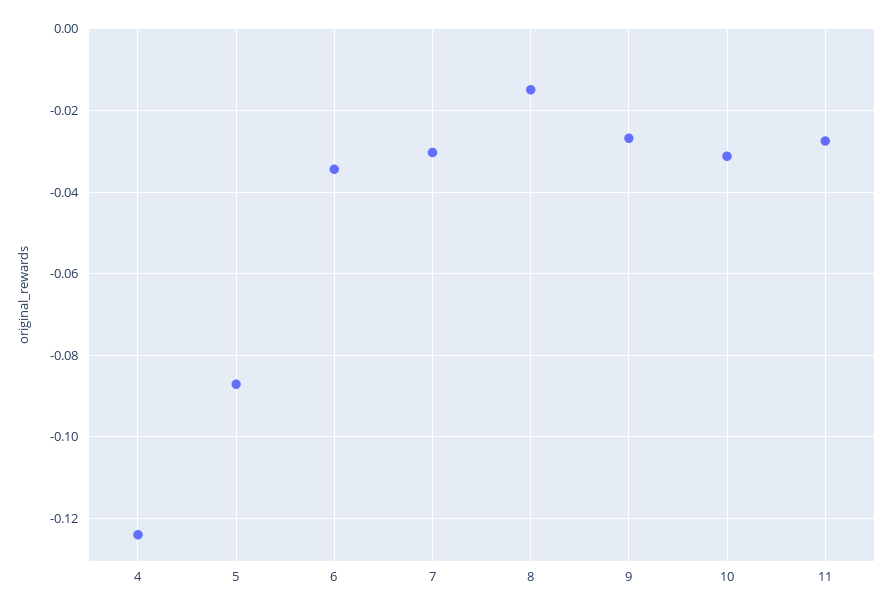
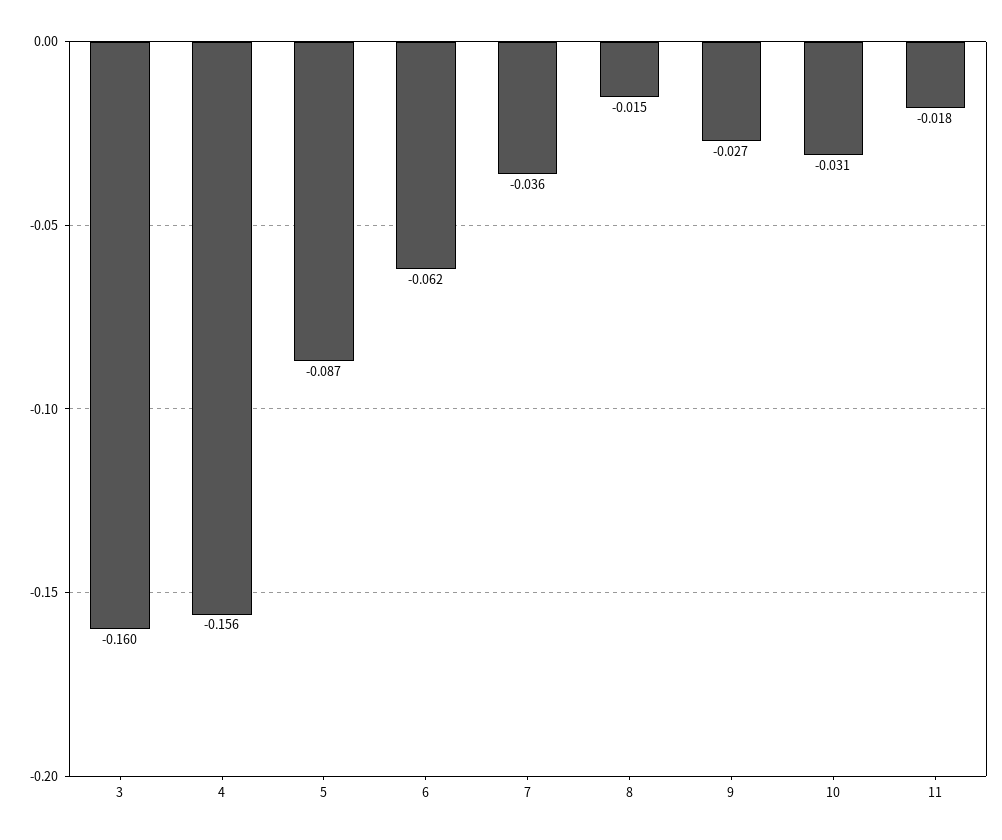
4: -0.124 -> -0.156
6: -0.034 -> -0.062
7: -0.03 -> -0.036
11: -0.028 -> -0.018
3: none -> -0.16

